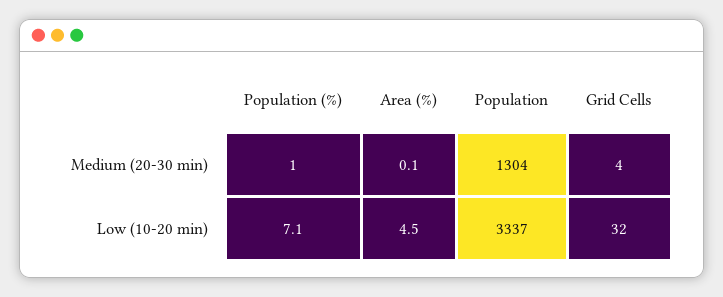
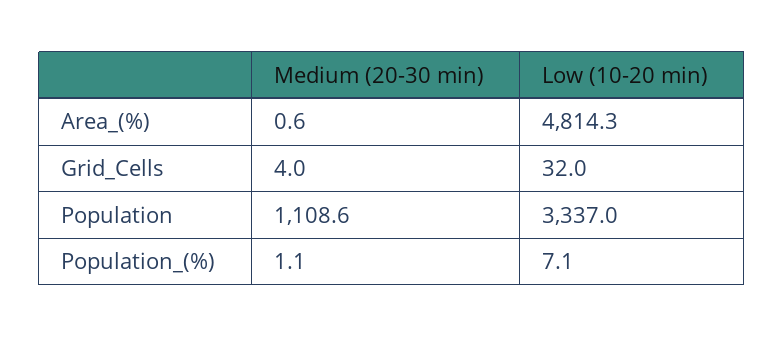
Population (%), Medium (20-30 min): 1 -> 1.1
Area (%), Medium (20-30 min): 0.1 -> 0.6
Population, Medium (20-30 min): 1304 -> 1108.6
Area (%), Low (10-20 min): 4.5 -> 4814.3

